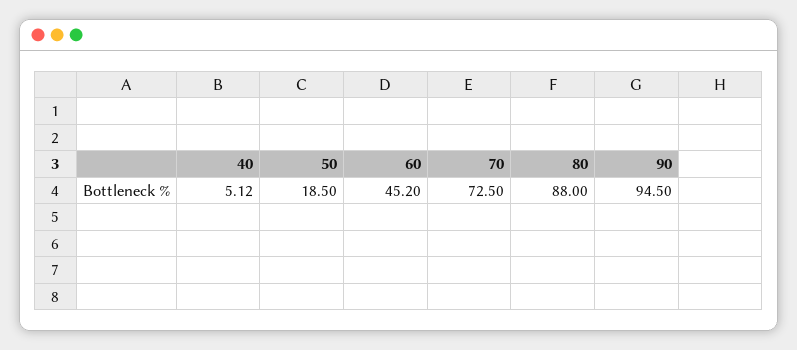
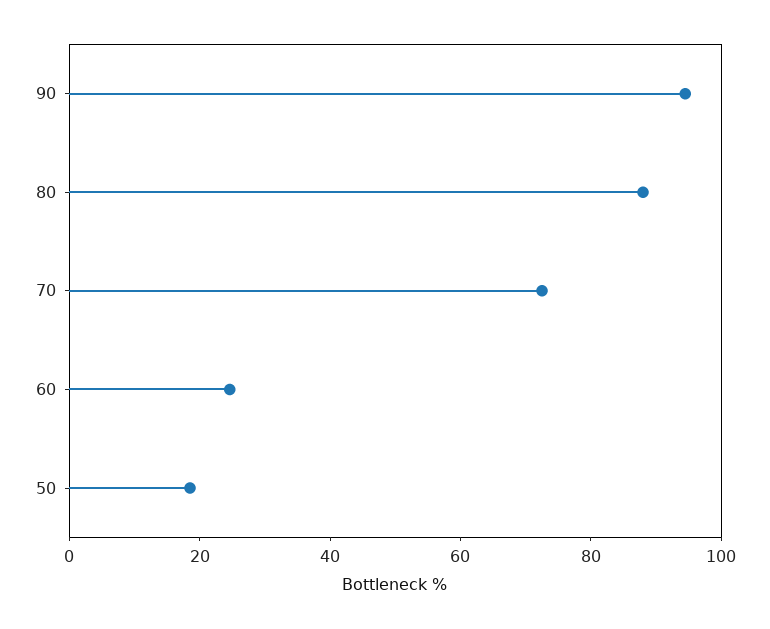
40: 5.12 -> none
60: 45.2 -> 25

